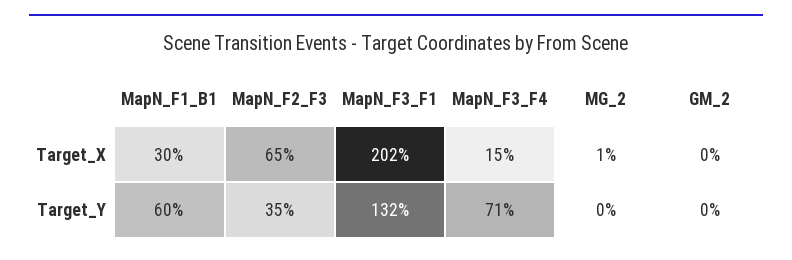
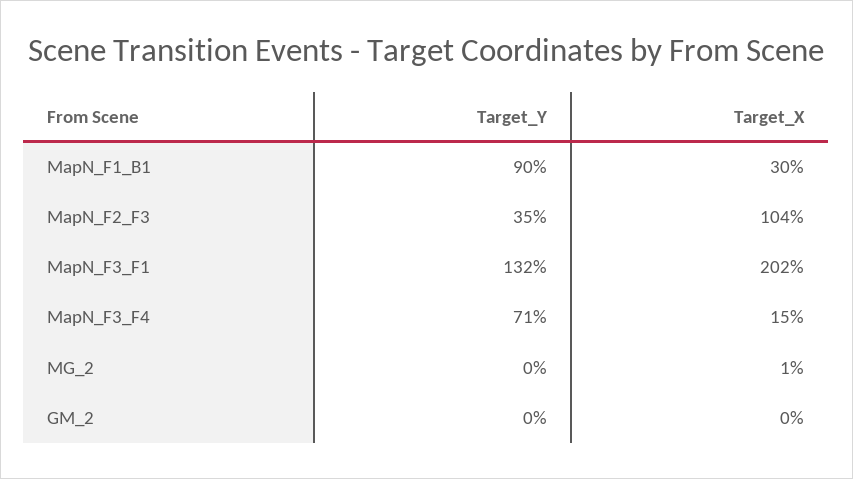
MapN_F2_F3, Target_X: 65 -> 104
MapN_F1_B1, Target_Y: 60 -> 90

